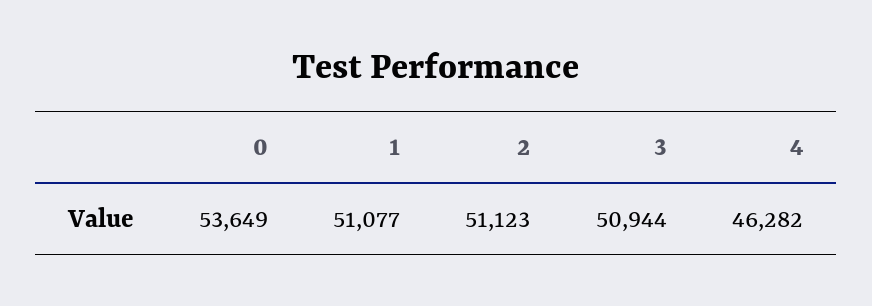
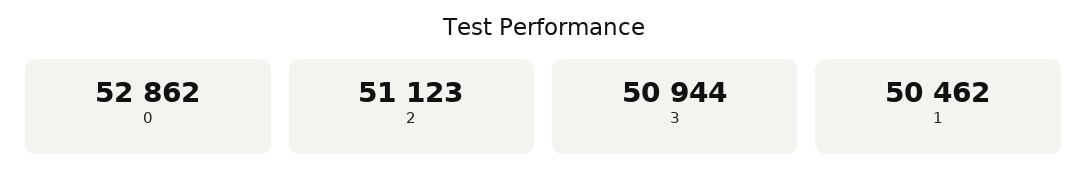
0: 53649 -> 52862
1: 51077 -> 50462
4: 46282 -> none

